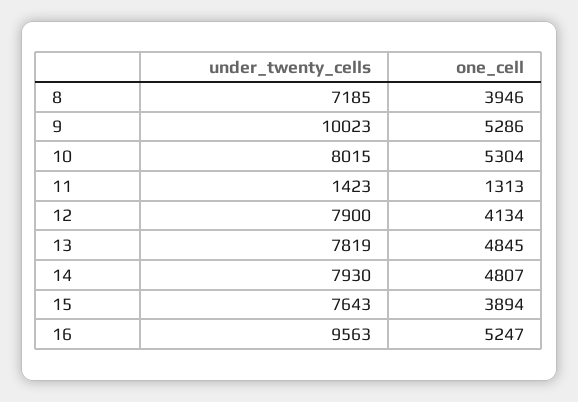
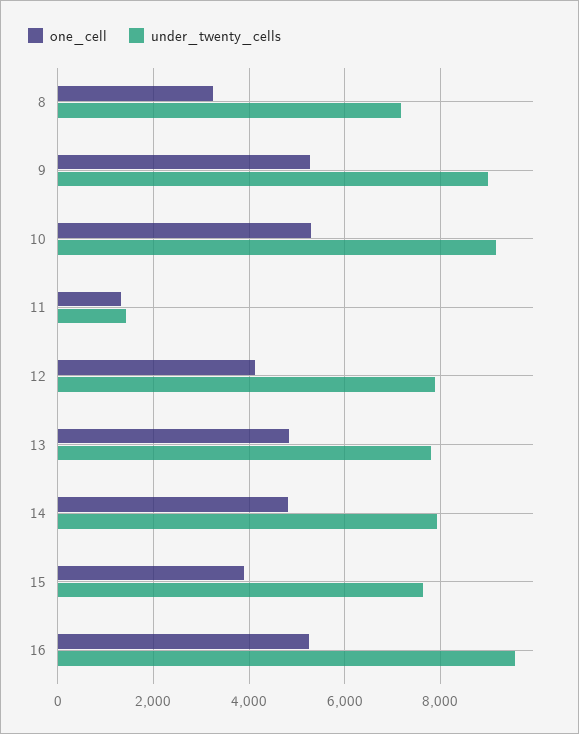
one_cell, 8: 3946 -> 3200
under_twenty_cells, 9: 10023 -> 9000
under_twenty_cells, 10: 8015 -> 9200

